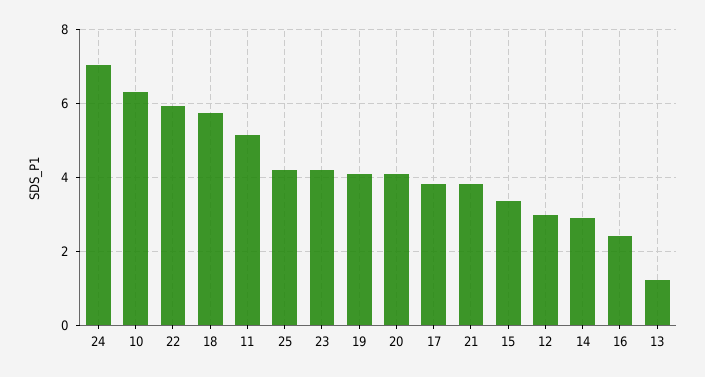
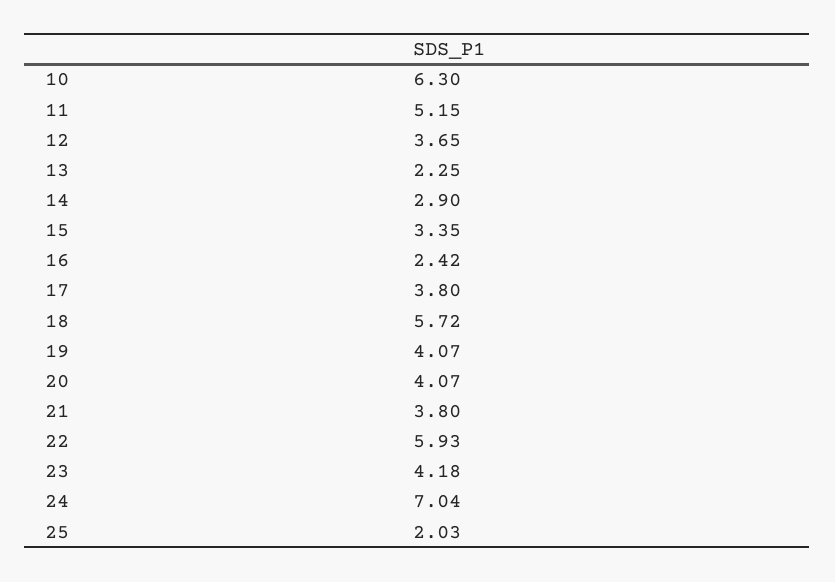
25: 4.2 -> 2.03
12: 3 -> 3.65
13: 1.2 -> 2.25

